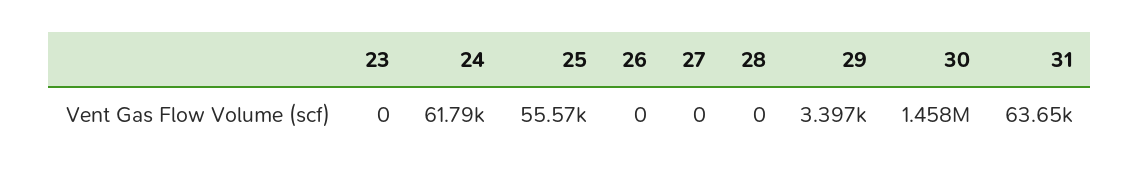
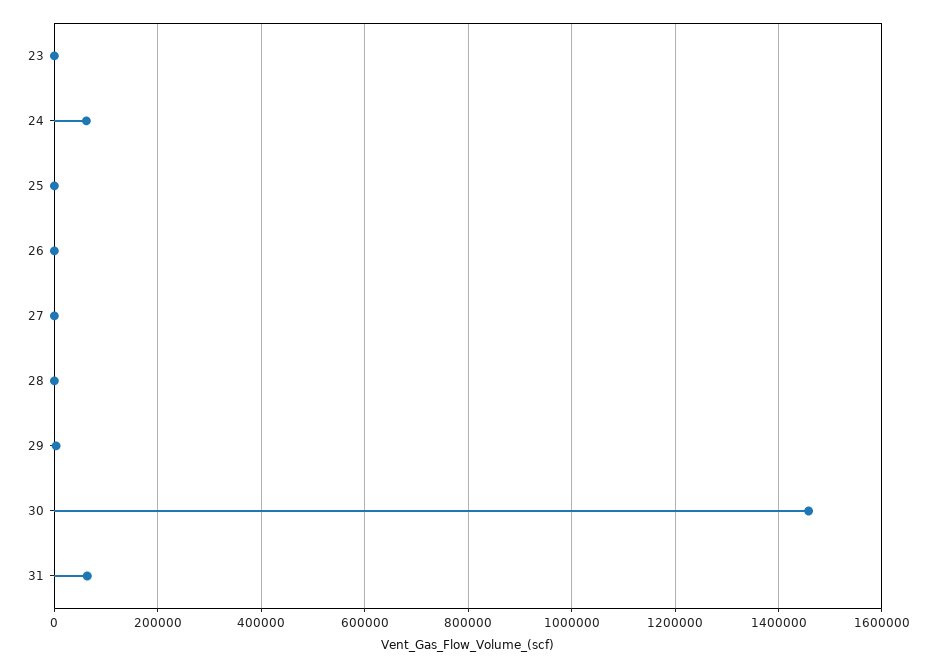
25: 55570 -> 0

